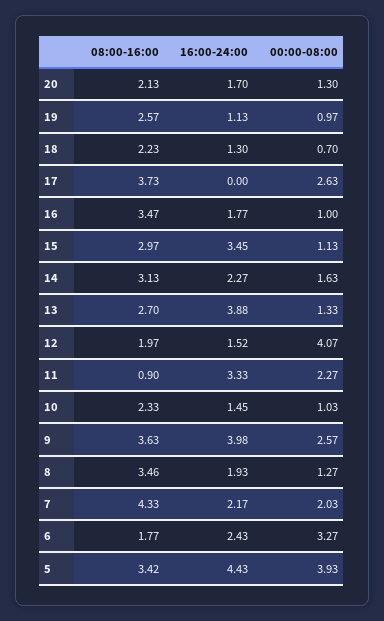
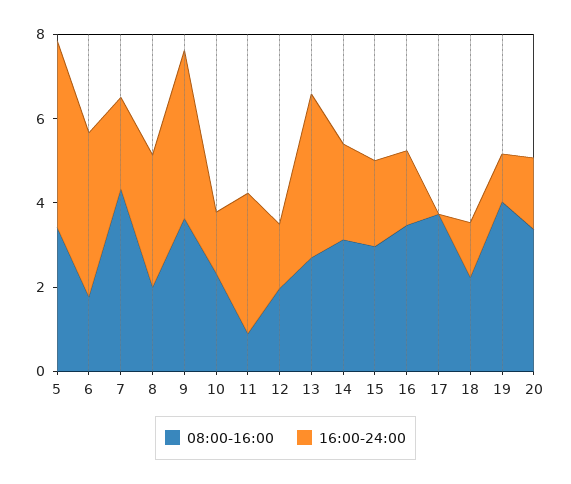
08:00-16:00, 20: 2.13 -> 3.5
00:00-08:00, 20: 1.3 -> none
08:00-16:00, 19: 2.57 -> 4
00:00-08:00, 19: 0.97 -> none
00:00-08:00, 18: 0.7 -> none
00:00-08:00, 17: 2.63 -> none
00:00-08:00, 16: 1 -> none
16:00-24:00, 15: 3.45 -> 2
00:00-08:00, 15: 1.13 -> none
00:00-08:00, 14: 1.63 -> none
00:00-08:00, 13: 1.33 -> none
00:00-08:00, 12: 4.07 -> none
00:00-08:00, 11: 2.27 -> none
00:00-08:00, 10: 1.03 -> none
00:00-08:00, 9: 2.57 -> none
08:00-16:00, 8: 3.46 -> 2
16:00-24:00, 8: 1.93 -> 3
00:00-08:00, 8: 1.27 -> none
00:00-08:00, 7: 2.03 -> none
16:00-24:00, 6: 2.43 -> 4
00:00-08:00, 6: 3.27 -> none
00:00-08:00, 5: 3.93 -> none

